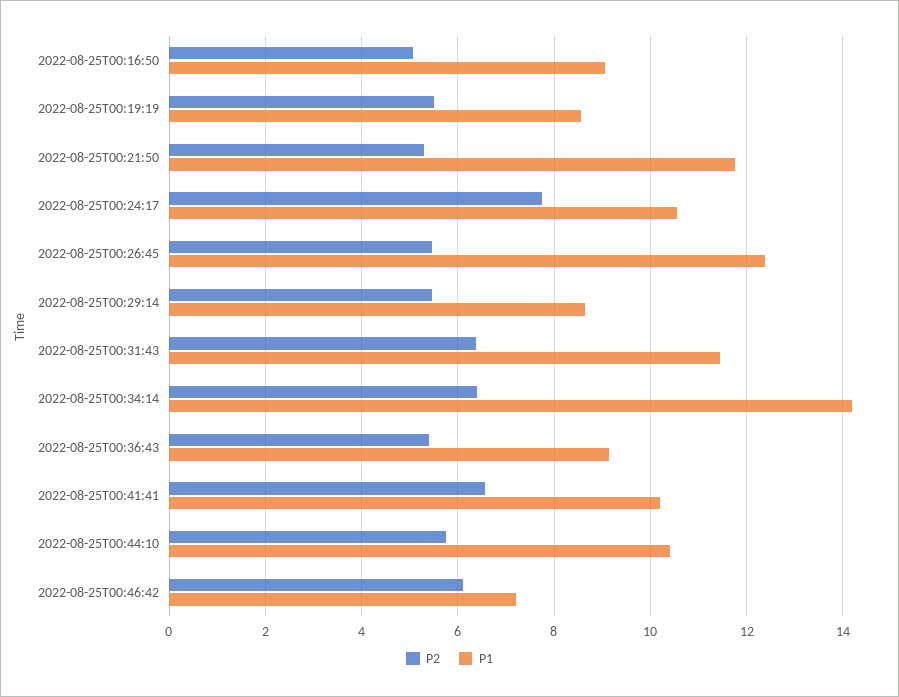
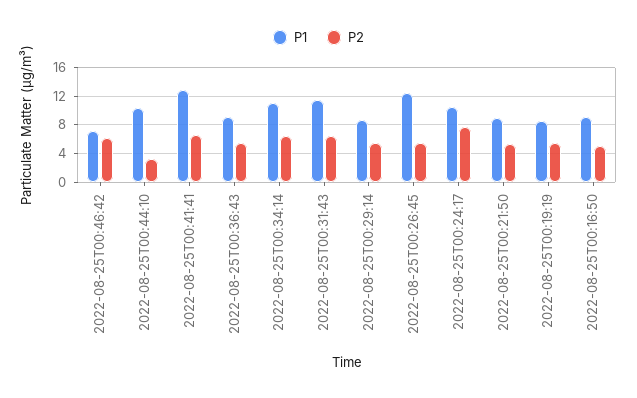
P1, 2022-08-25T00:21:50: 11.8 -> 9
P1, 2022-08-25T00:34:14: 14.2 -> 11
P1, 2022-08-25T00:41:41: 10.2 -> 13
P2, 2022-08-25T00:44:10: 5.8 -> 3

